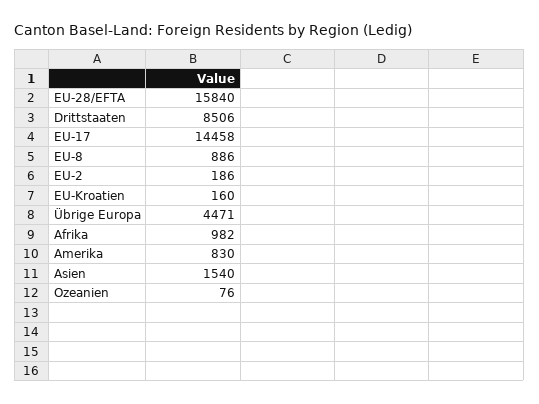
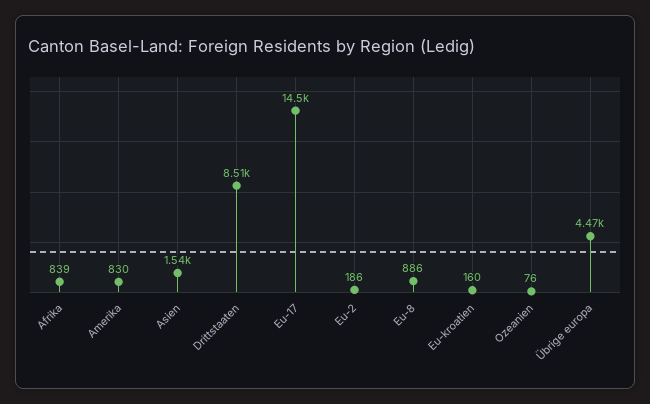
EU-28/EFTA: 15840 -> none
Afrika: 982 -> 839

